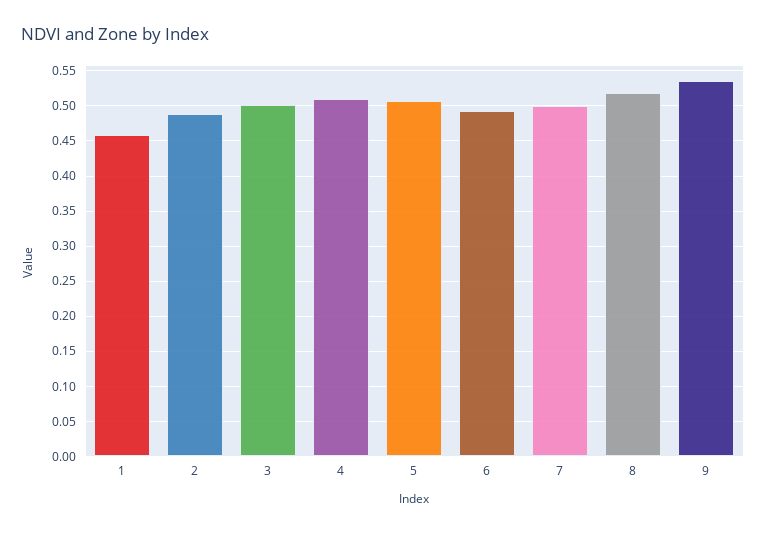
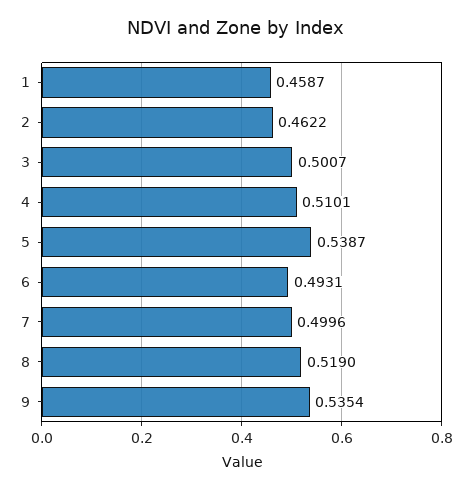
2: 0.49 -> 0.4622
5: 0.51 -> 0.5387

